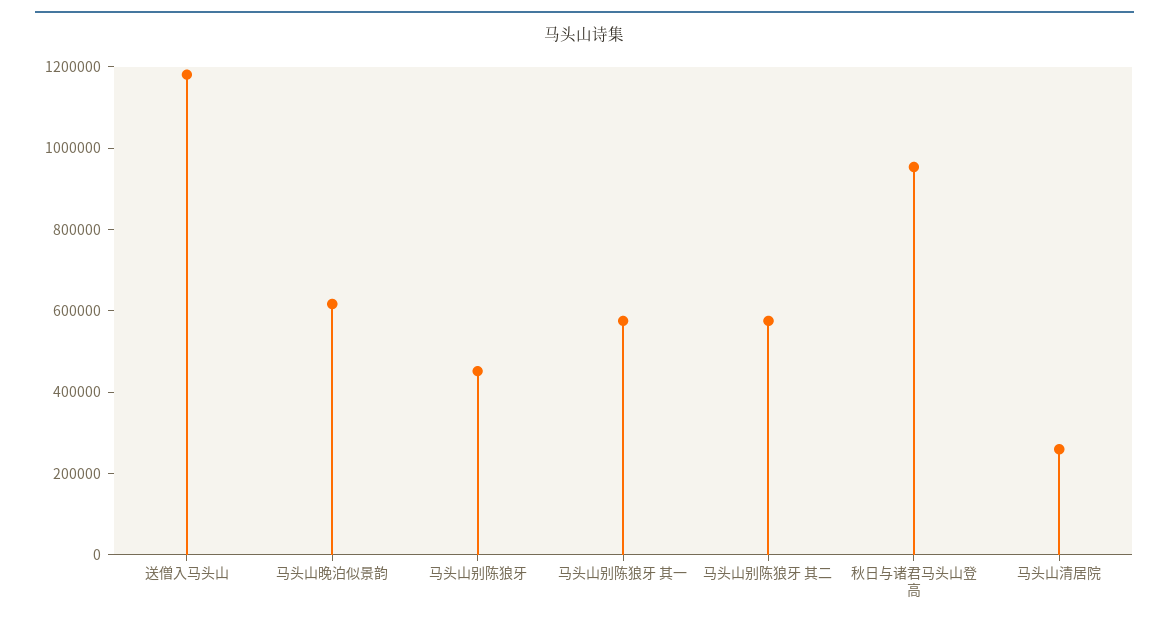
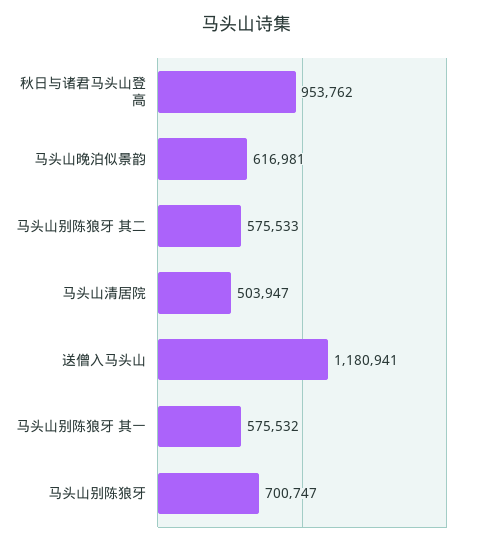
马头山别陈狼牙: 450000 -> 700747
马头山清居院: 250000 -> 503947

